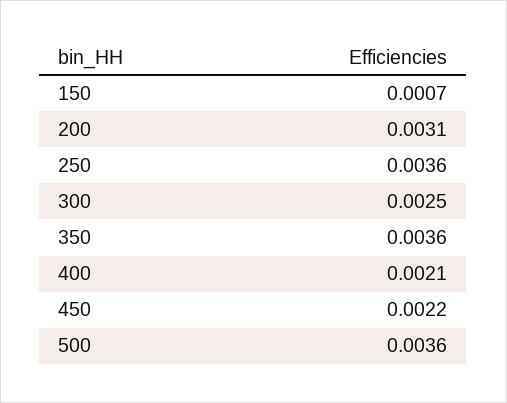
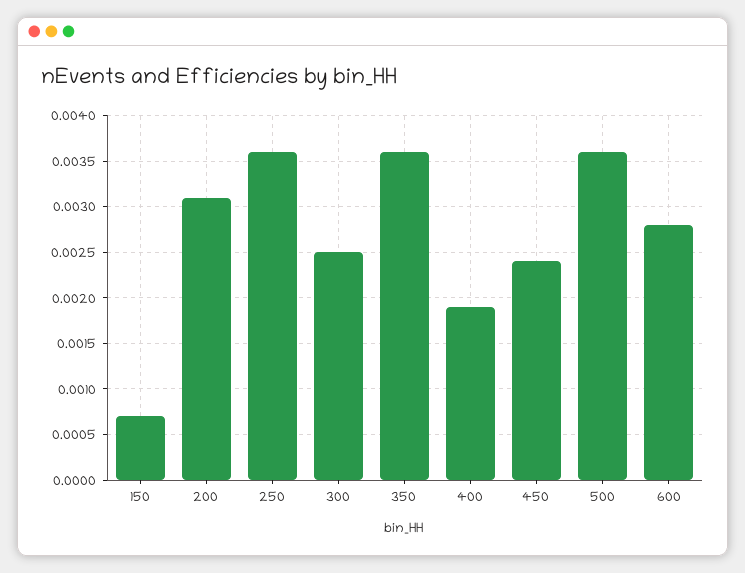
400: 0.0021 -> 0.0019
450: 0.0022 -> 0.0024
600: none -> 0.0028

